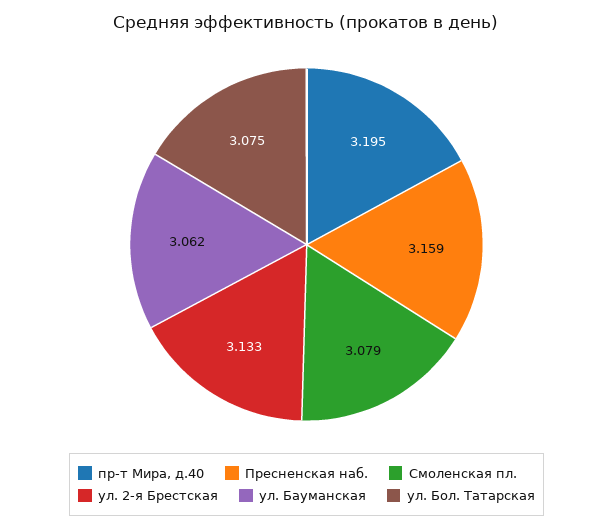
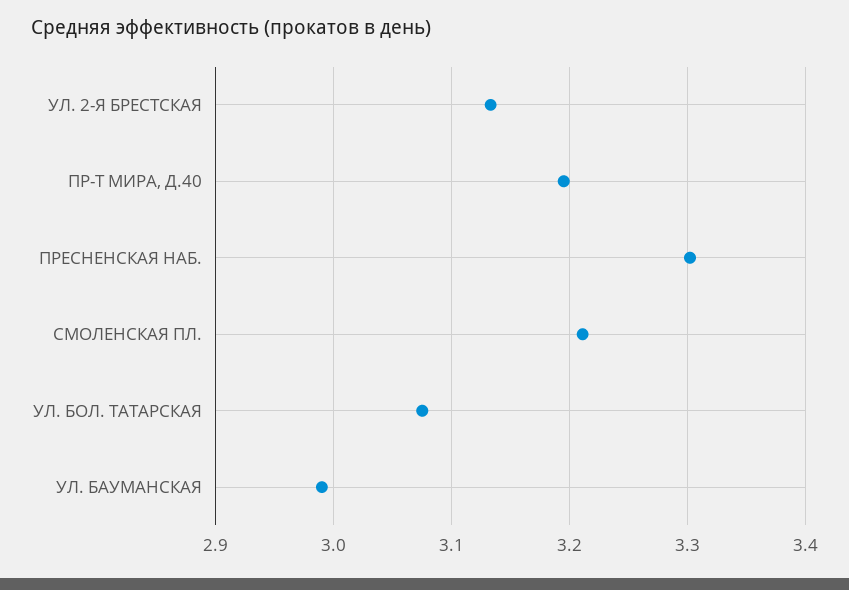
Пресненская наб.: 3.159 -> 3.3
Смоленская пл.: 3.079 -> 3.21
ул. Бауманская: 3.062 -> 2.99

